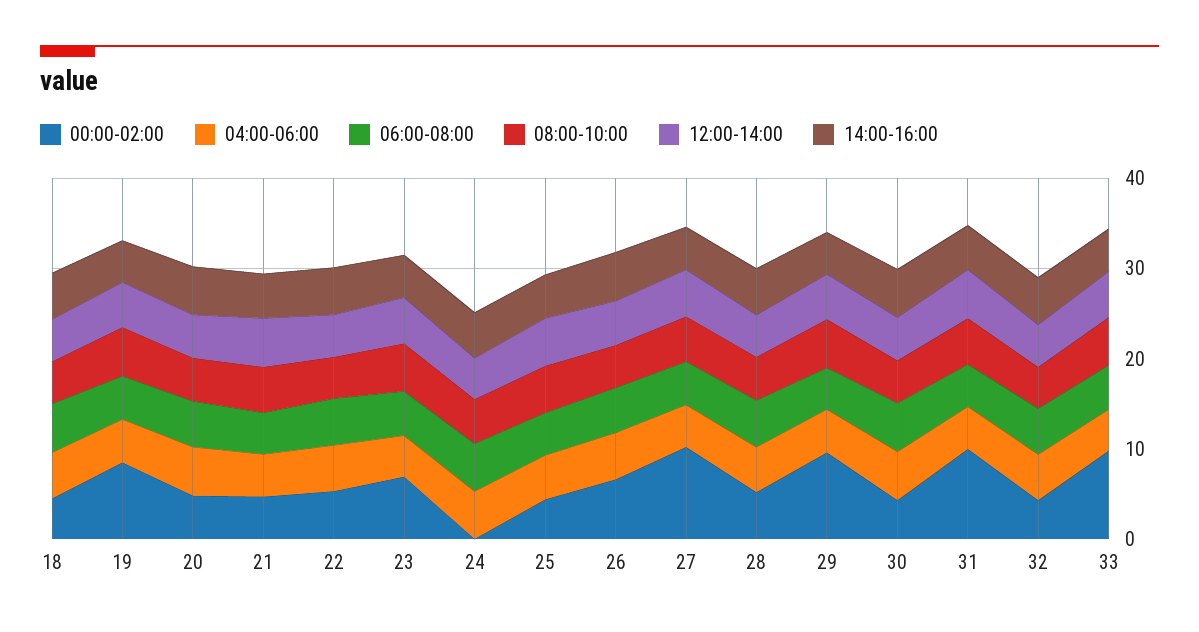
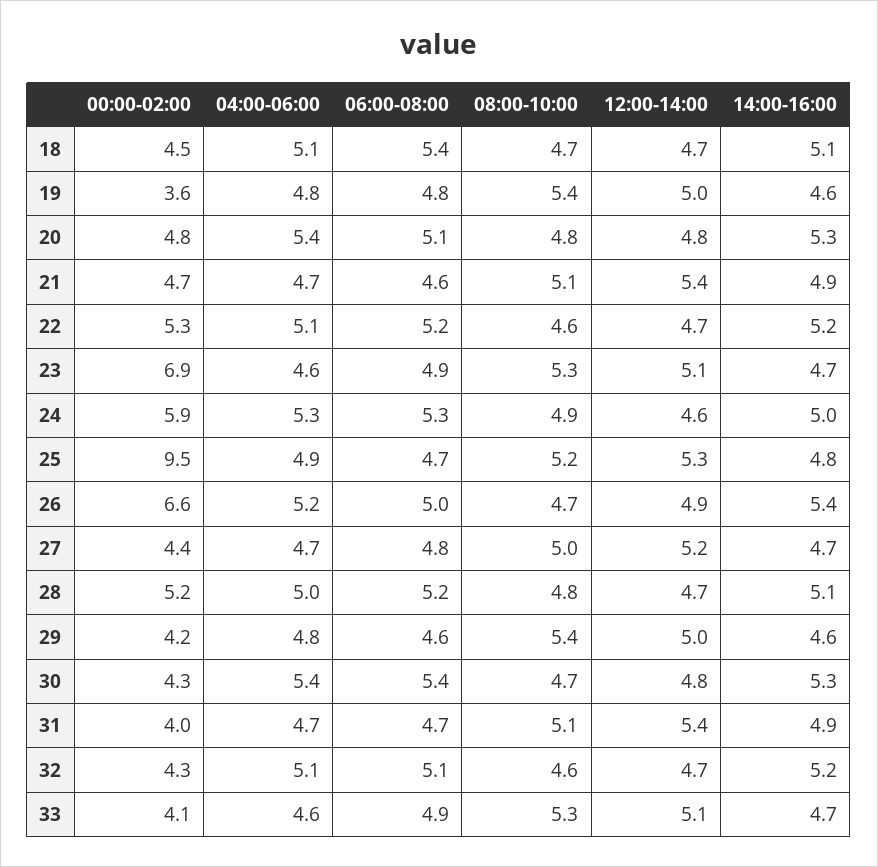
00:00-02:00, 19: 8 -> 3.6
00:00-02:00, 24: 0 -> 5.9
00:00-02:00, 25: 4 -> 9.5
00:00-02:00, 27: 10 -> 4.4
00:00-02:00, 29: 10 -> 4.2
00:00-02:00, 31: 10 -> 4
00:00-02:00, 33: 10 -> 4.1

